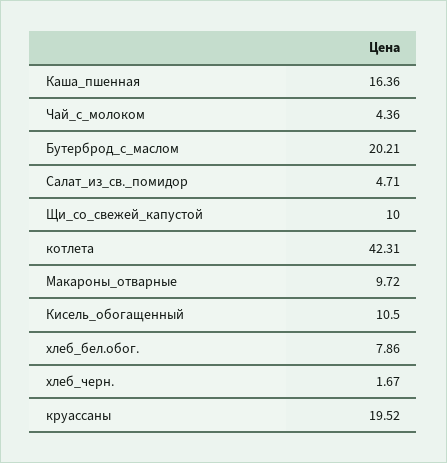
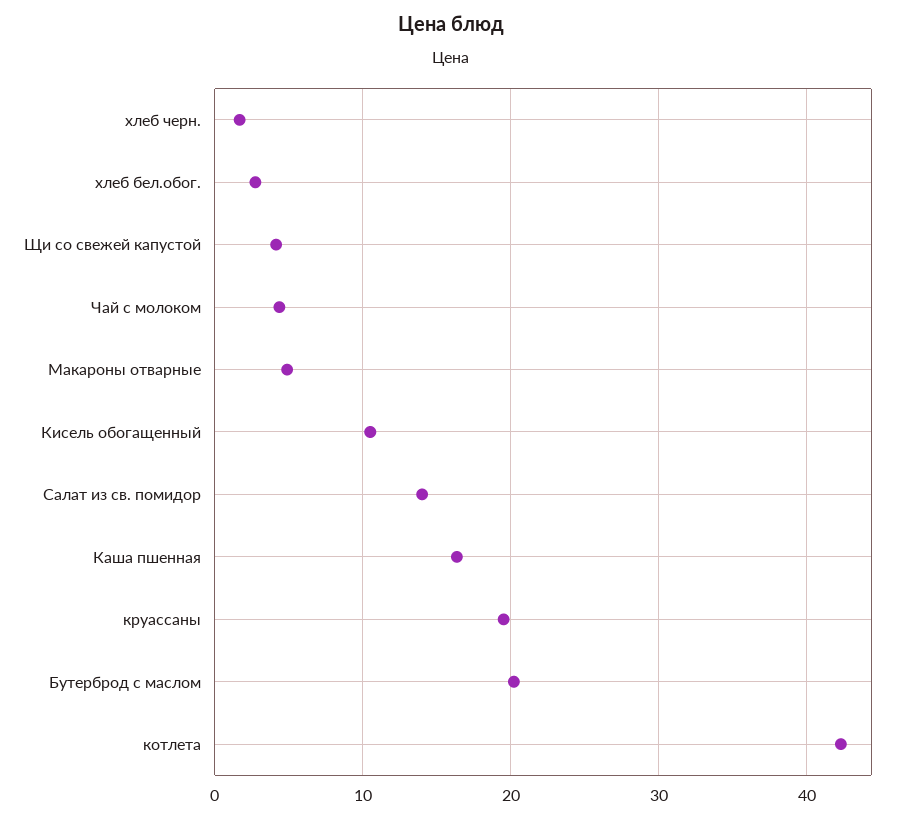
Салат_из_св._помидор: 4.71 -> 14
Щи_со_свежей_капустой: 10 -> 4
Макароны_отварные: 9.72 -> 5
хлеб_бел.обог.: 7.86 -> 3

